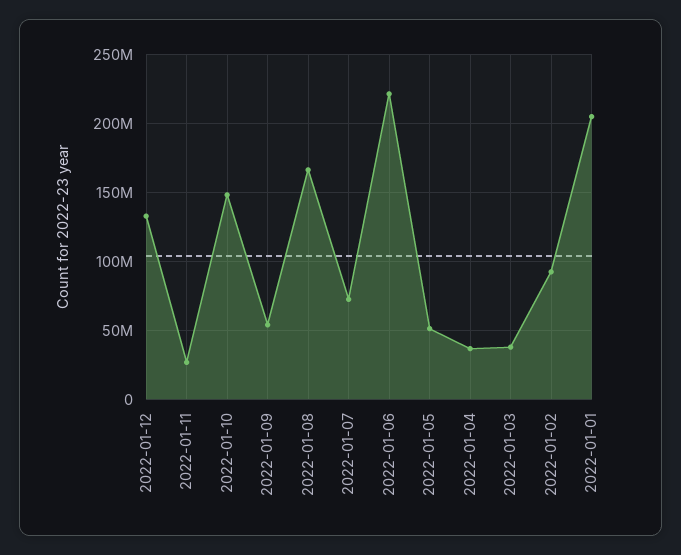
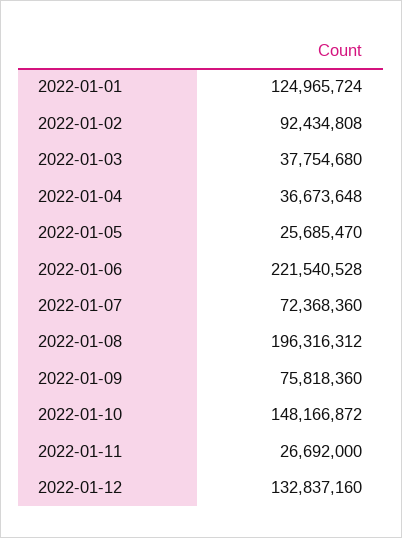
2022-01-09: 55000000 -> 75818360
2022-01-08: 165000000 -> 196316312
2022-01-05: 50000000 -> 25685470
2022-01-01: 205000000 -> 124965724

